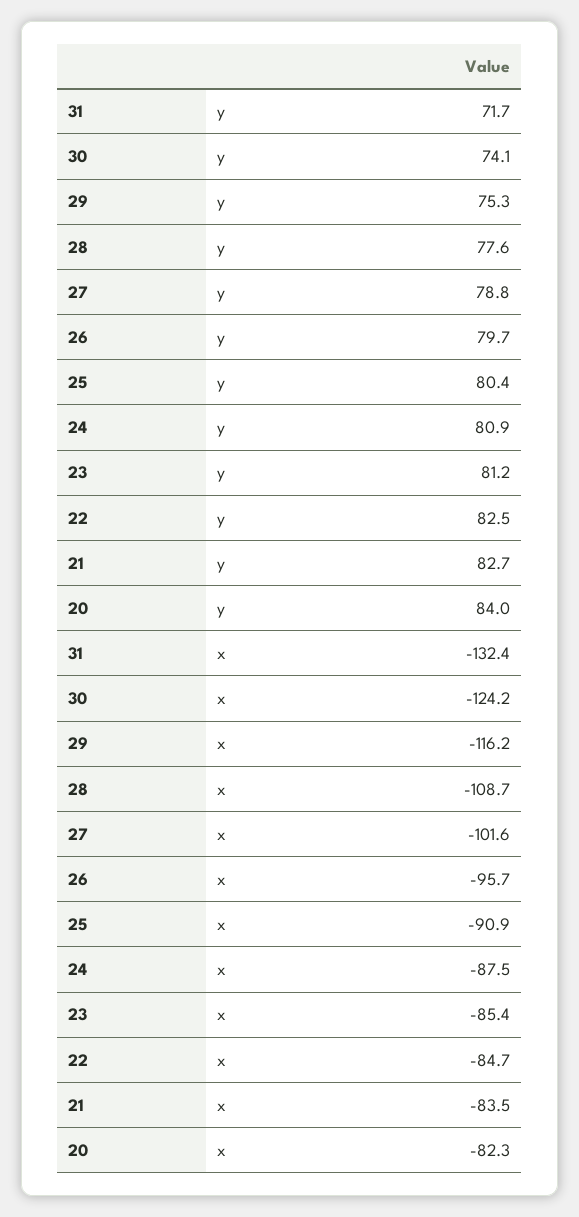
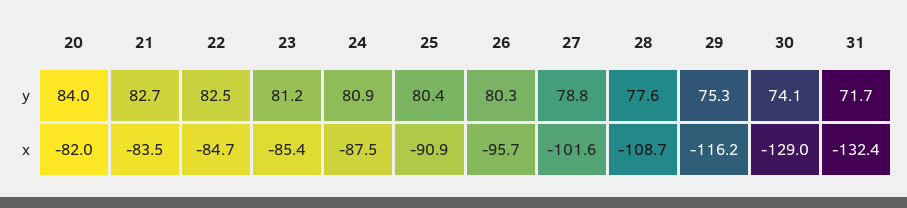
26, y: 79.7 -> 80.3
30, x: -124.2 -> -129
20, x: -82.3 -> -82

